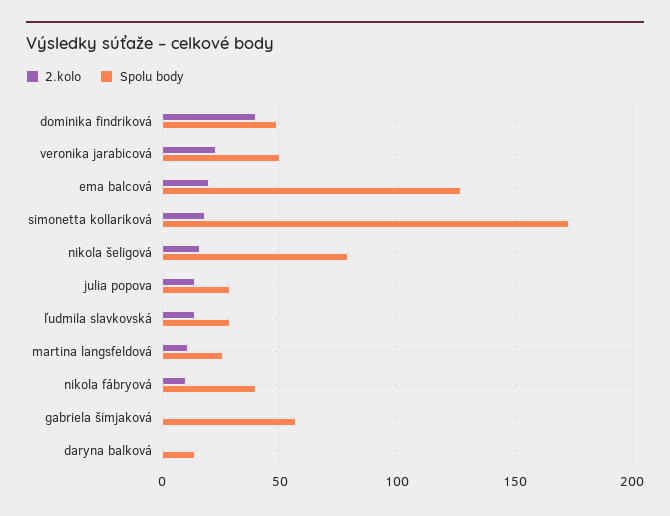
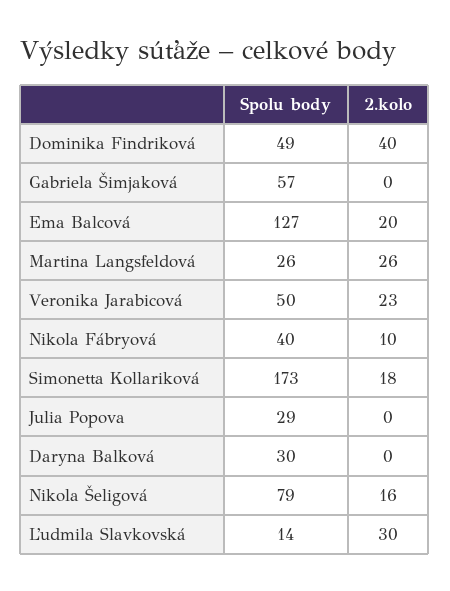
2.kolo, julia popova: 15 -> 0
2.kolo, ľudmila slavkovská: 15 -> 30
Spolu body, ľudmila slavkovská: 30 -> 14
2.kolo, martina langsfeldová: 10 -> 26
Spolu body, daryna balková: 15 -> 30

